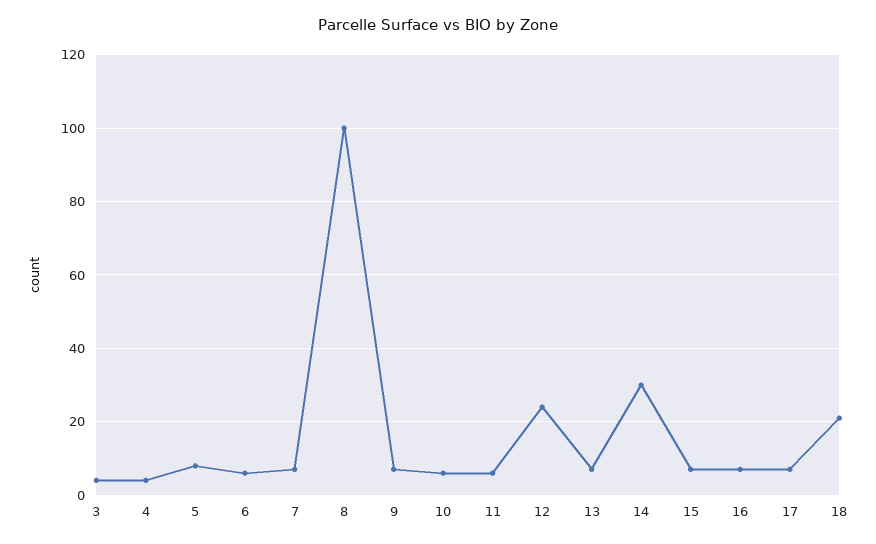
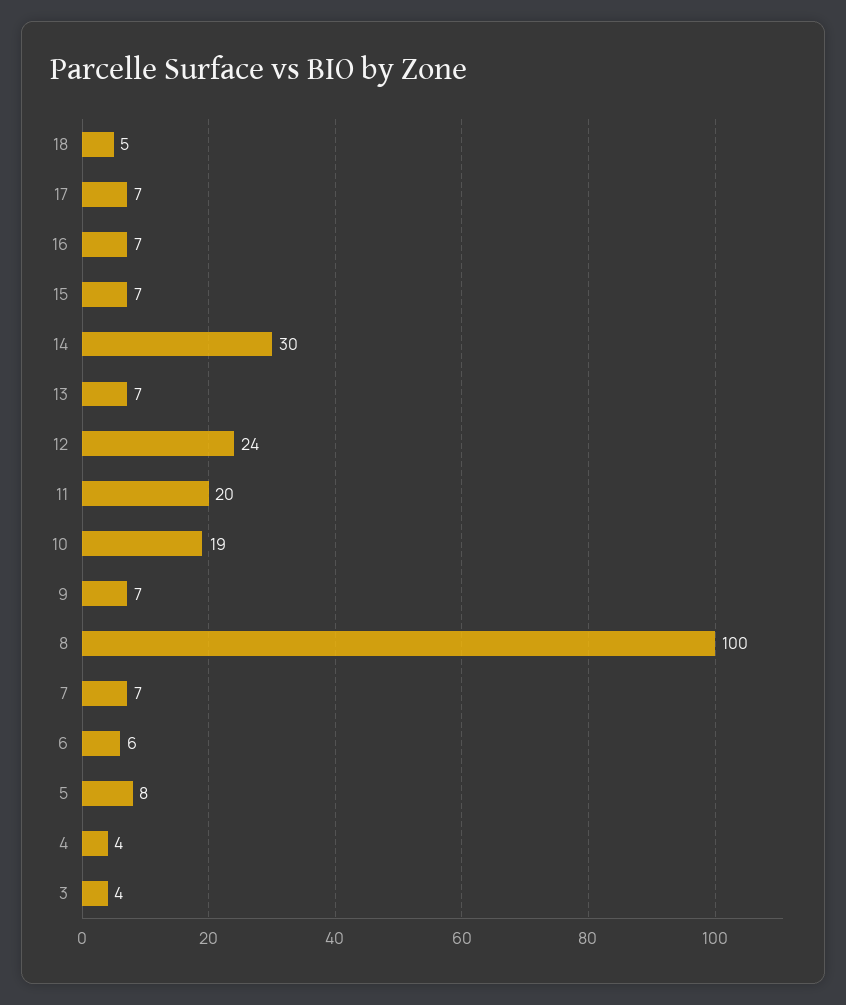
10: 5 -> 19
11: 5 -> 20
18: 20 -> 5

